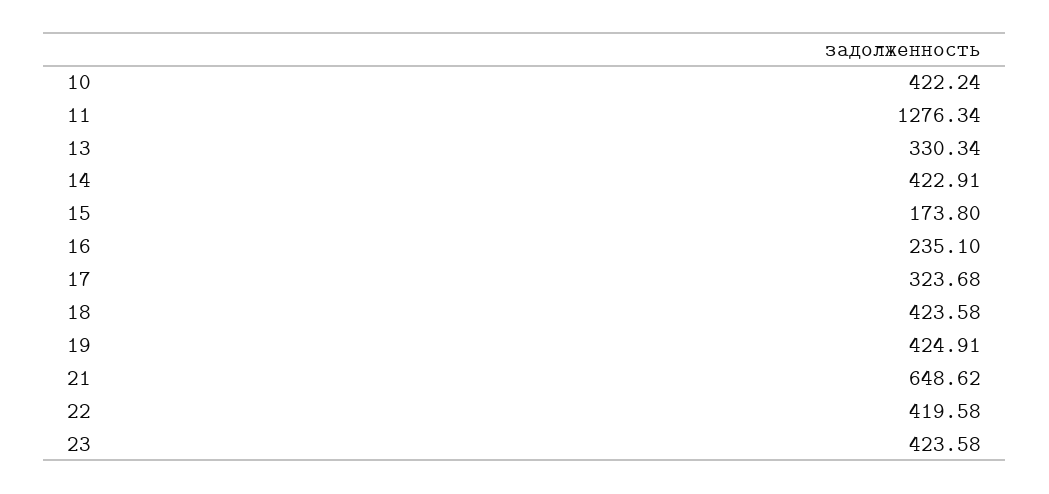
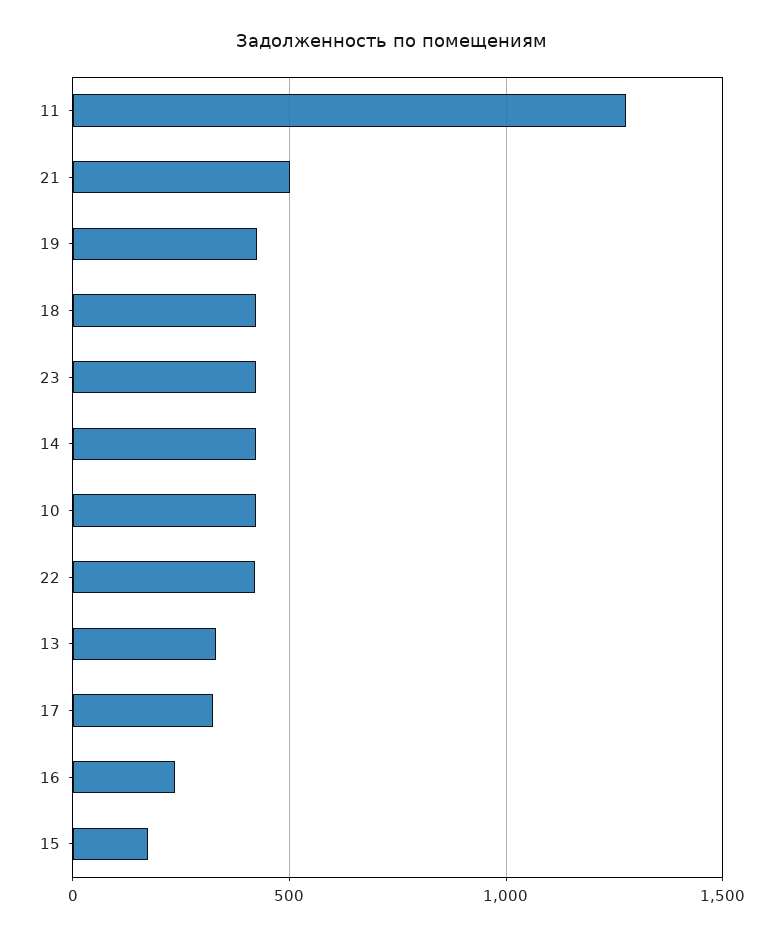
21: 648.62 -> 500

